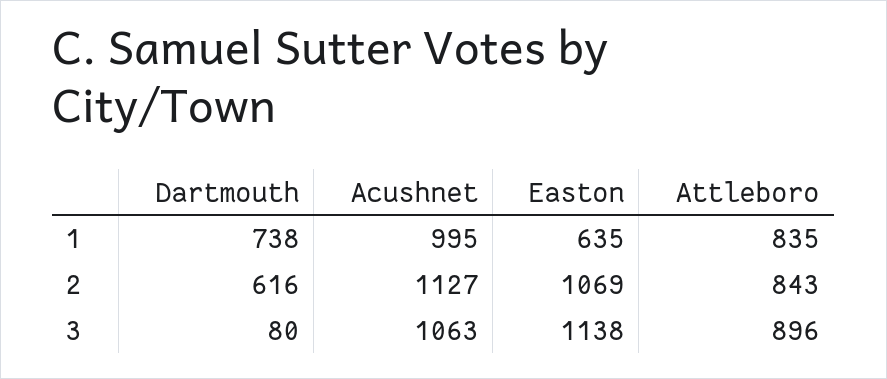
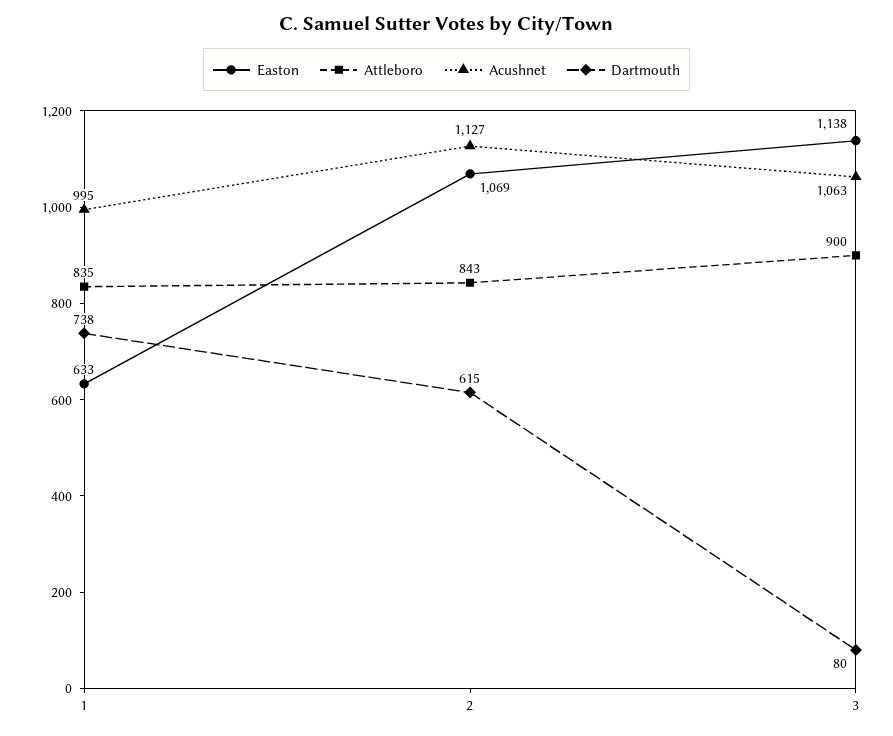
Easton, 1: 635 -> 633
Dartmouth, 2: 616 -> 615
Attleboro, 3: 896 -> 900

